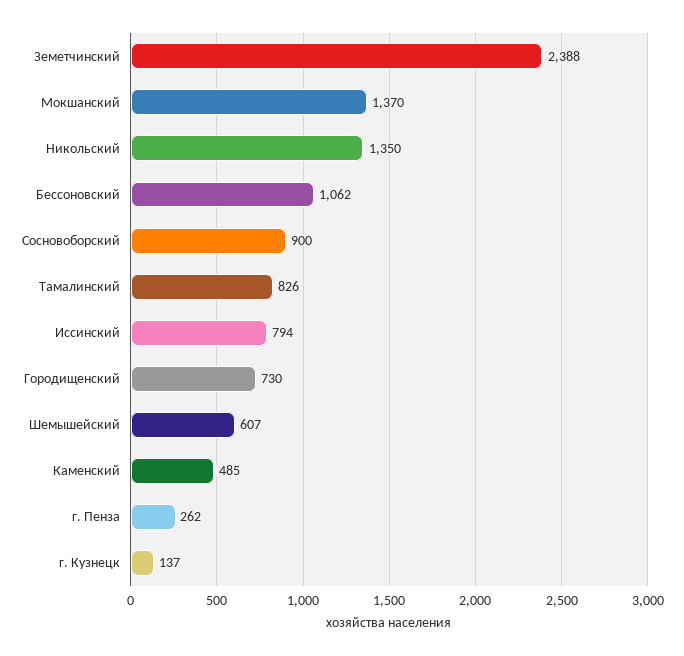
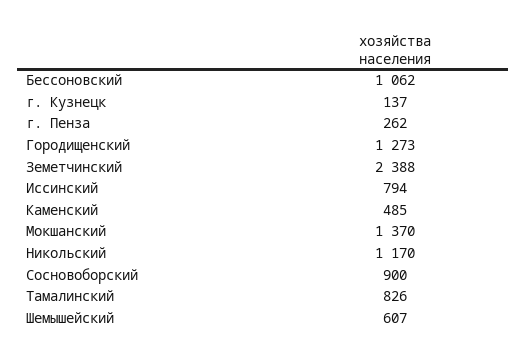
Никольский: 1350 -> 1170
Городищенский: 730 -> 1273

